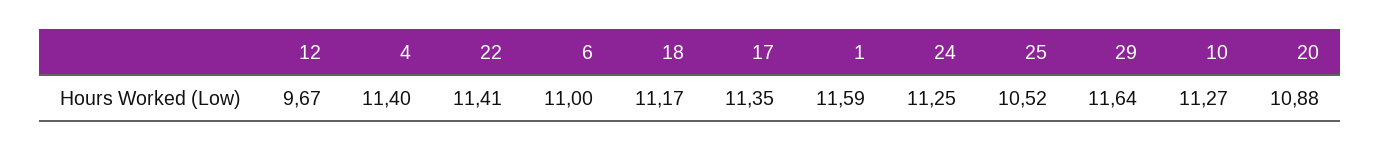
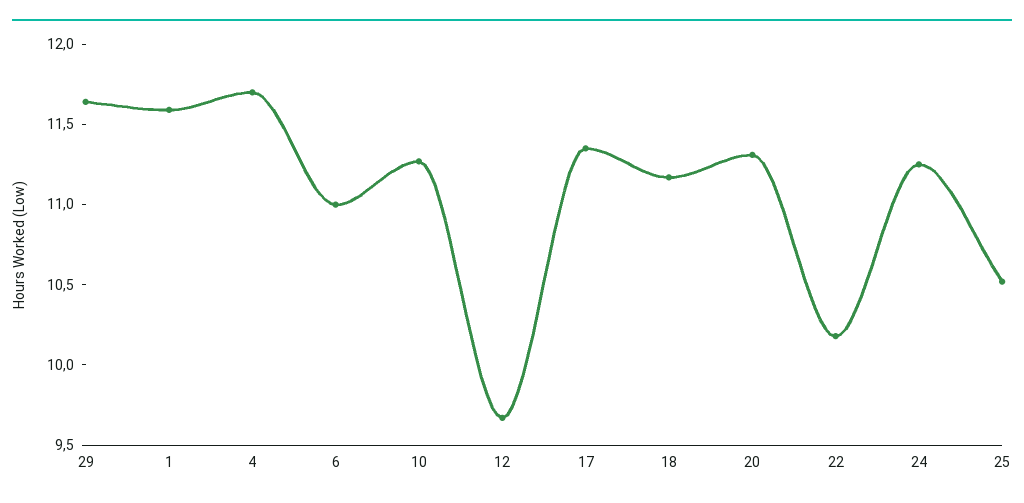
4: 11.4 -> 11.7
22: 11.41 -> 10.2
20: 10.88 -> 11.3

